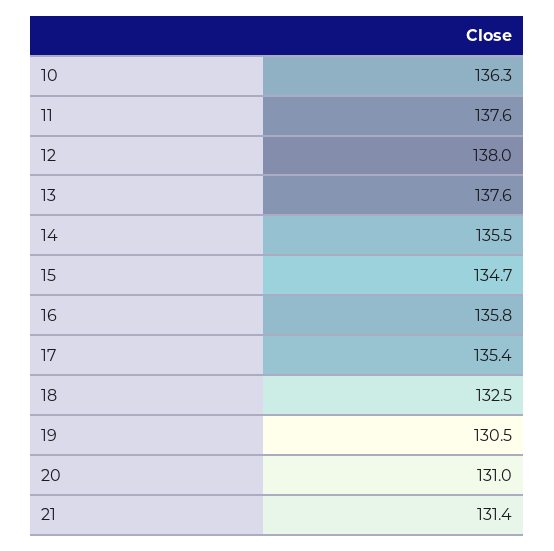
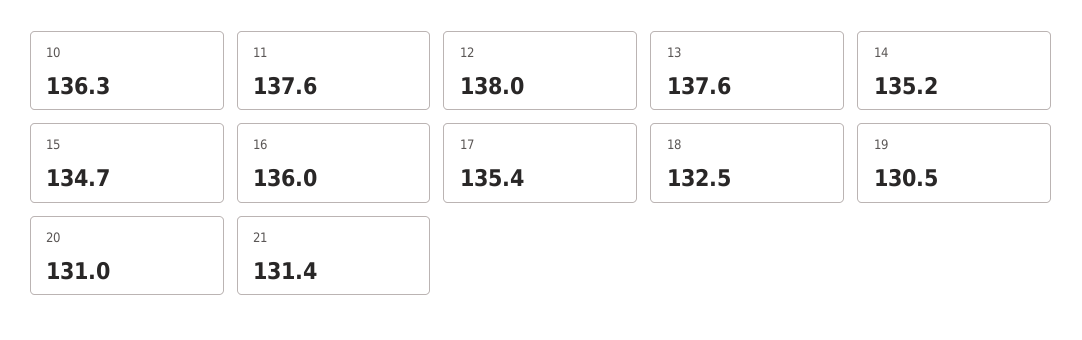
14: 135.5 -> 135.2
16: 135.8 -> 136

